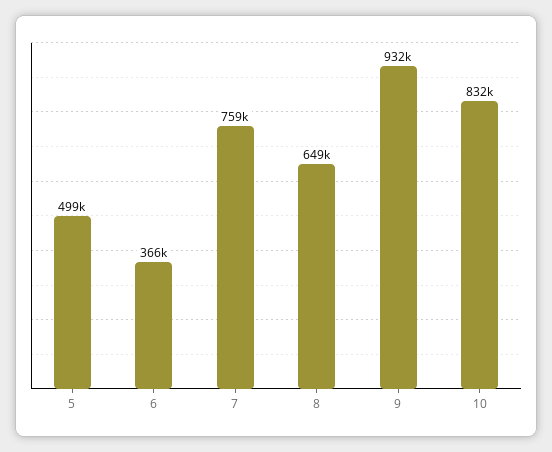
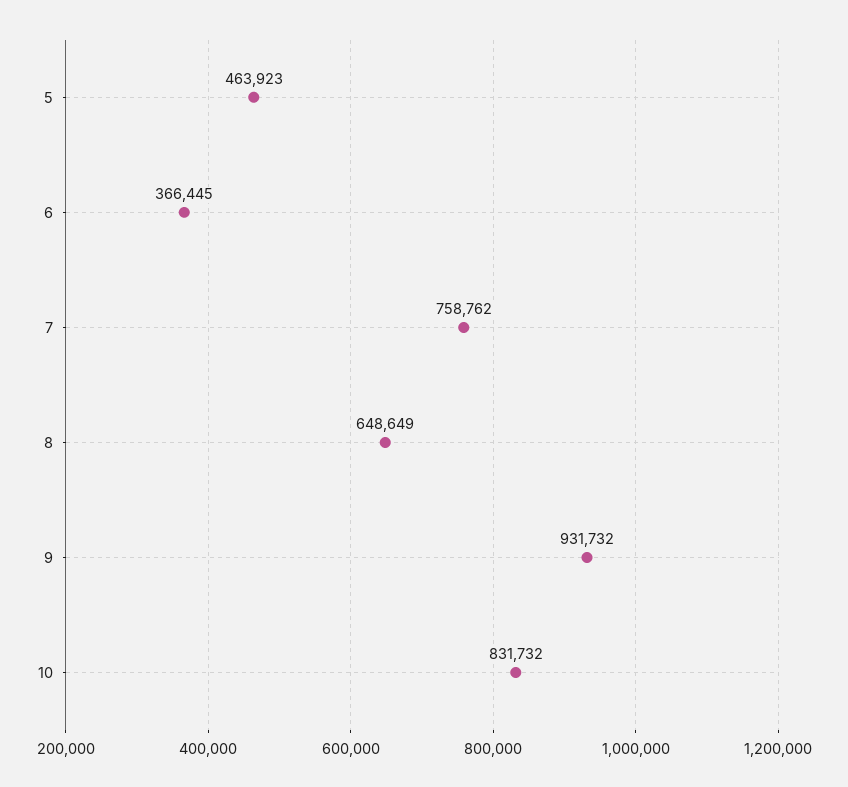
5: 499000 -> 463923

